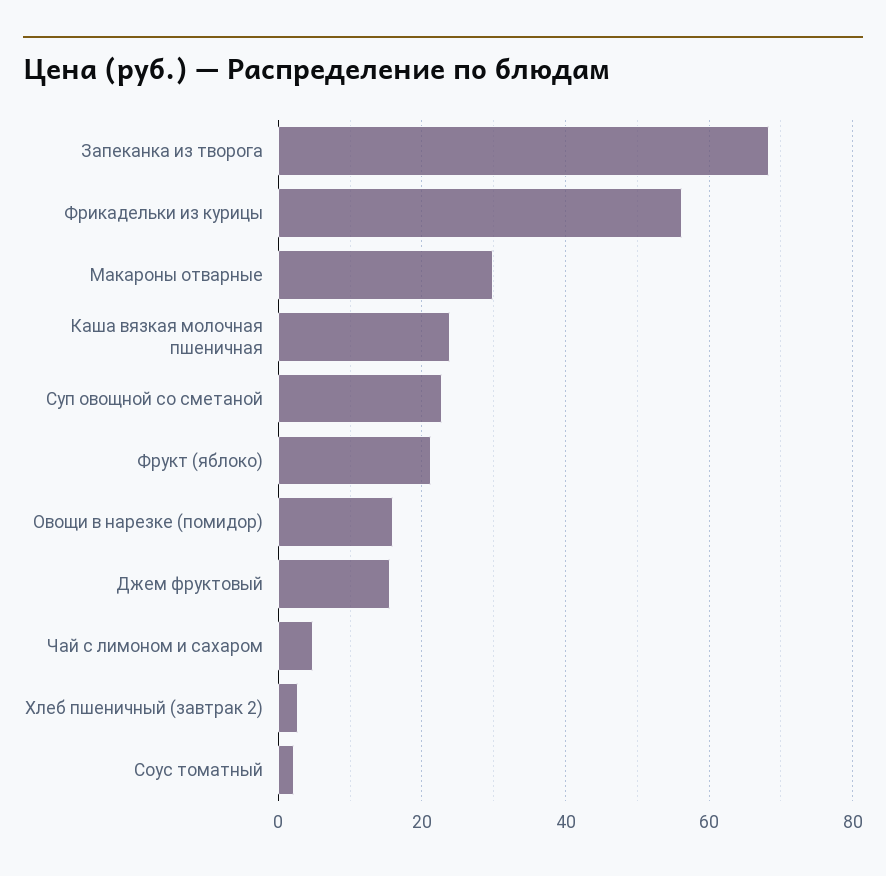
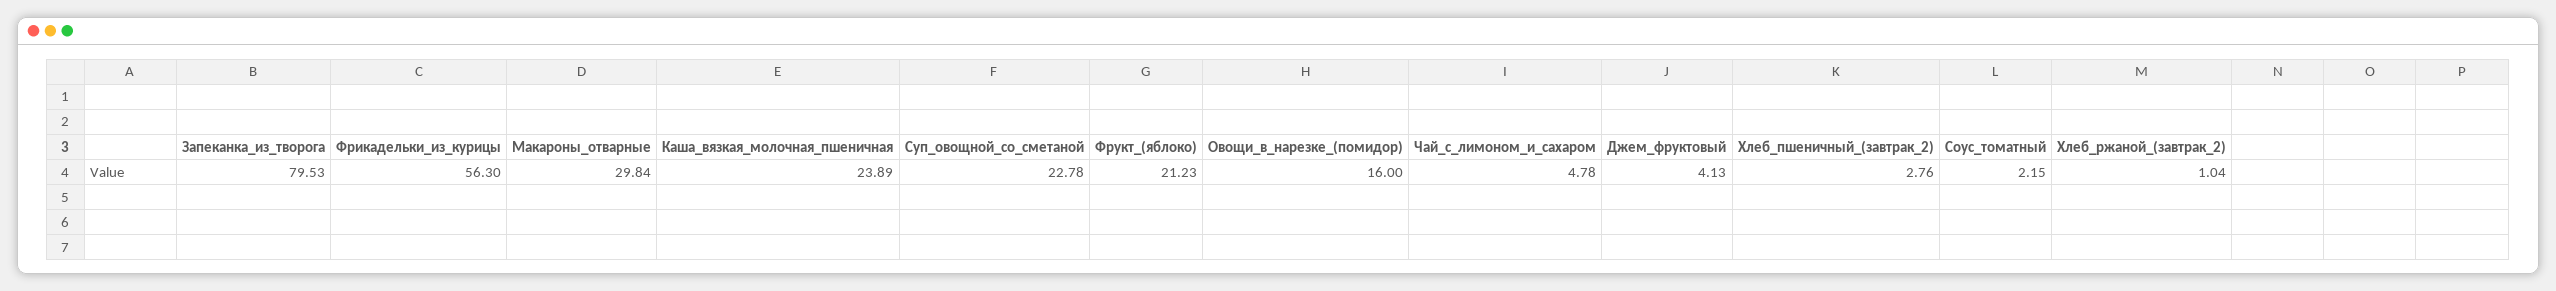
Запеканка из творога: 68 -> 79.53
Джем фруктовый: 16 -> 4.13
Хлеб_ржаной_(завтрак_2): none -> 1.04

